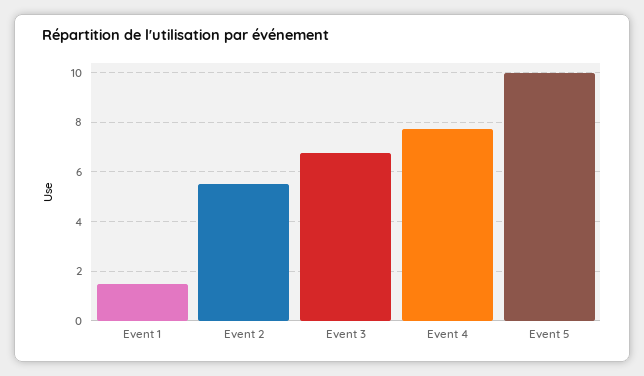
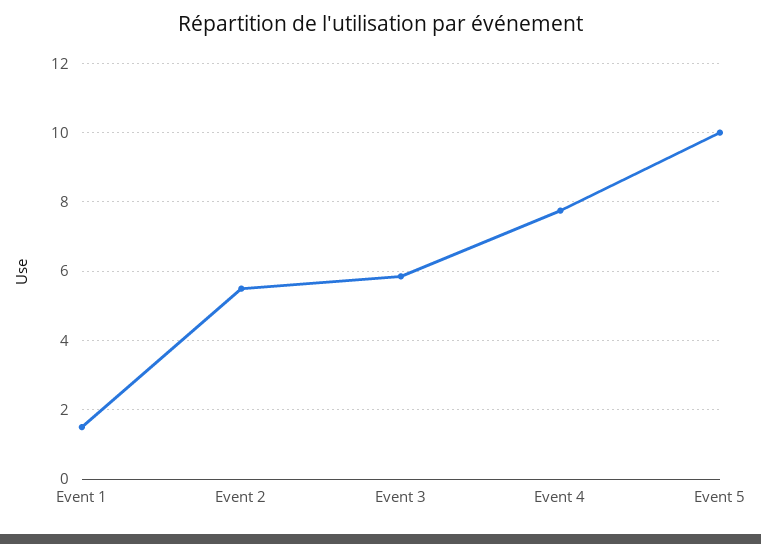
Event 3: 6.75 -> 5.8

